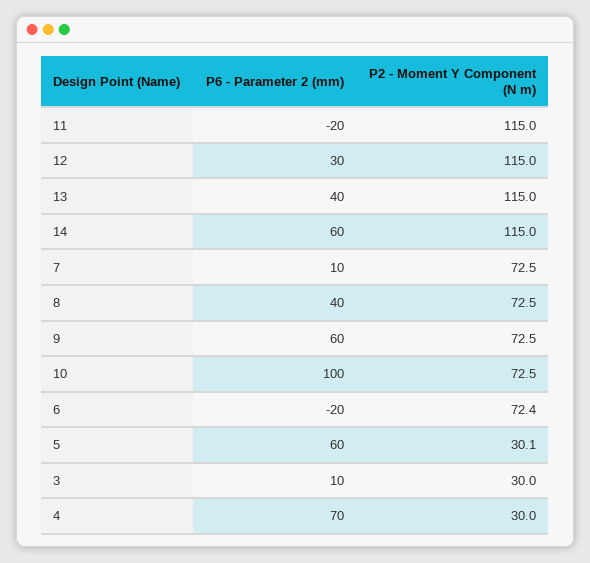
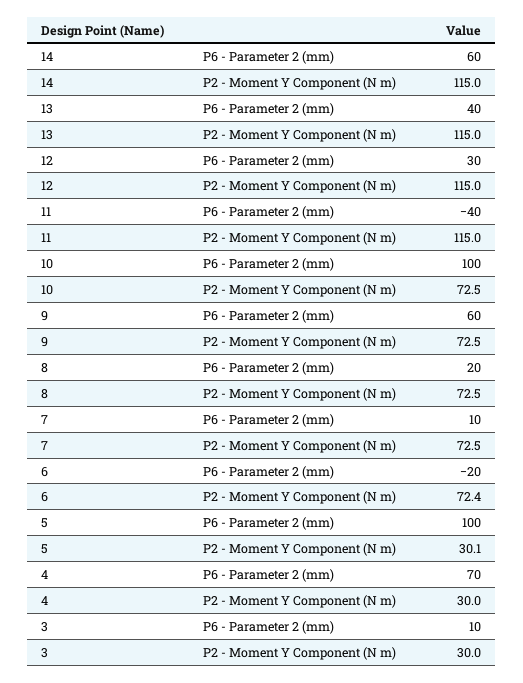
P6 - Parameter 2 (mm), 11: -20 -> -40
P6 - Parameter 2 (mm), 8: 40 -> 20
P6 - Parameter 2 (mm), 5: 60 -> 100

